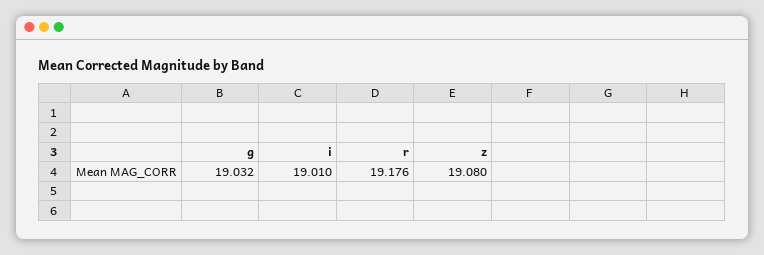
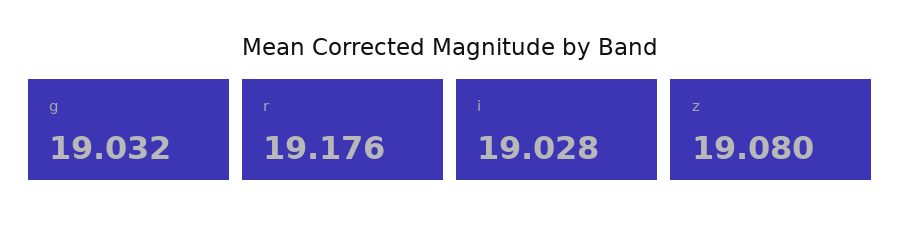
i: 19.01 -> 19.028

